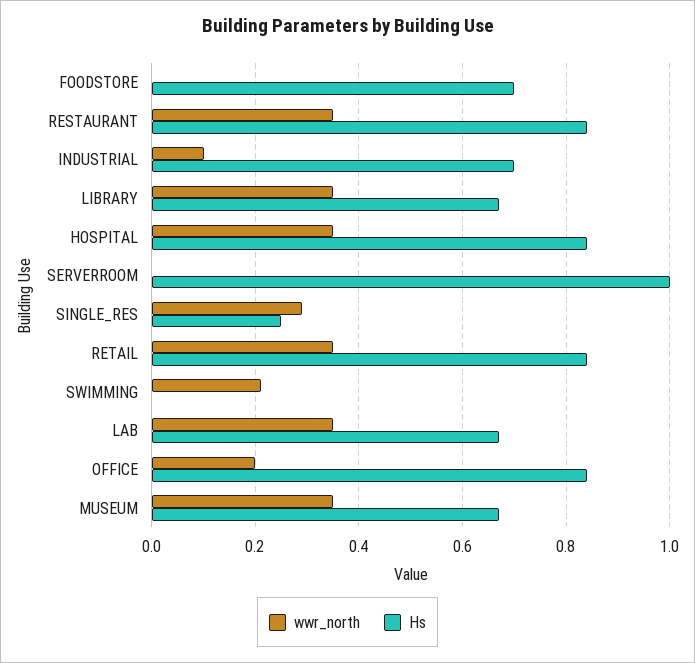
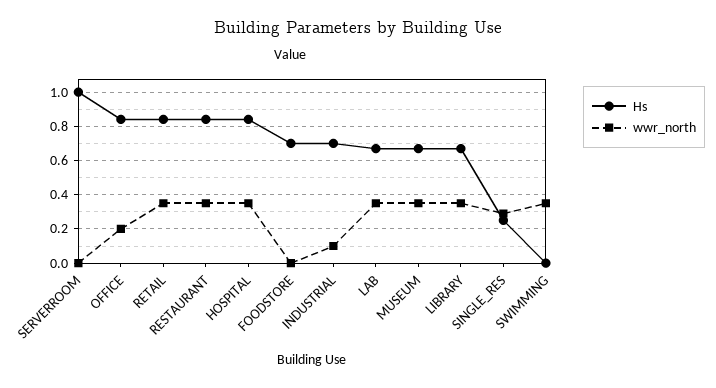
wwr_north, SWIMMING: 0.2 -> 0.35

